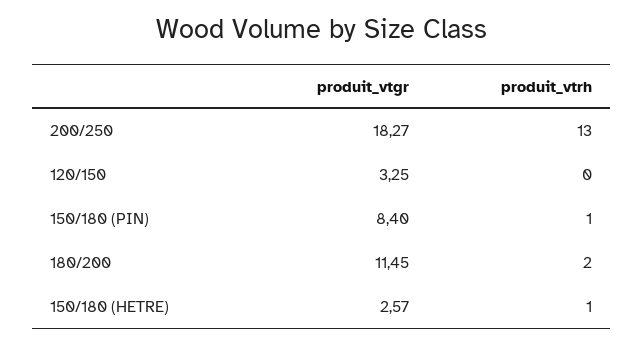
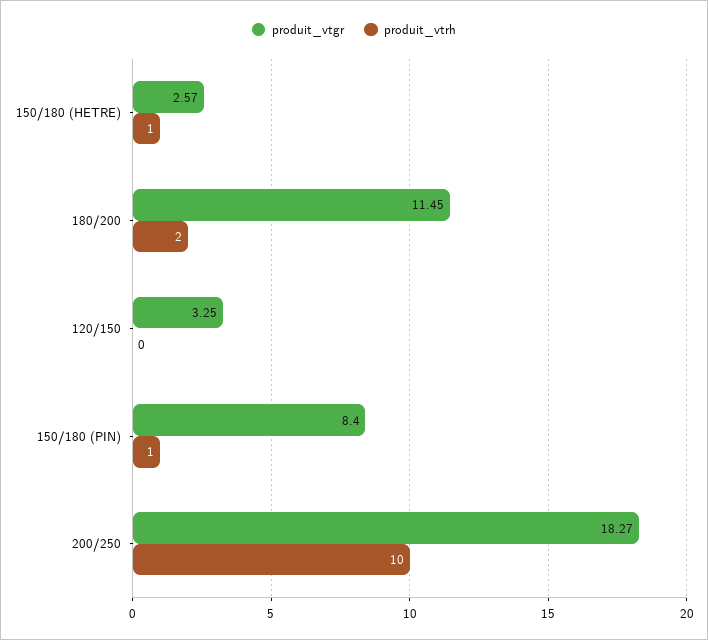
produit_vtrh, 200/250: 13 -> 10

